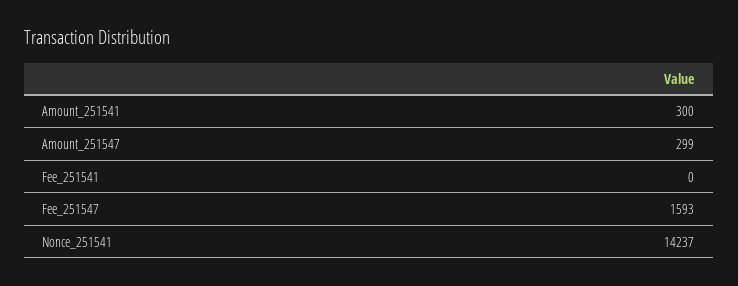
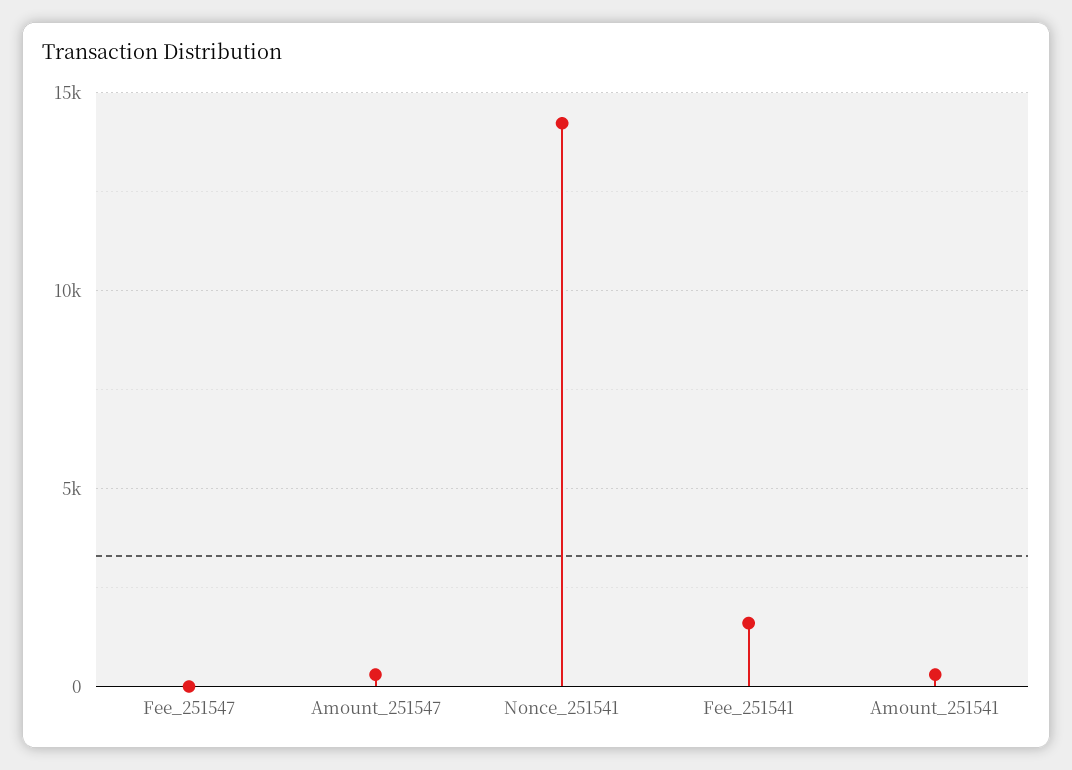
Fee_251541: 0 -> 1500
Fee_251547: 1593 -> 0

